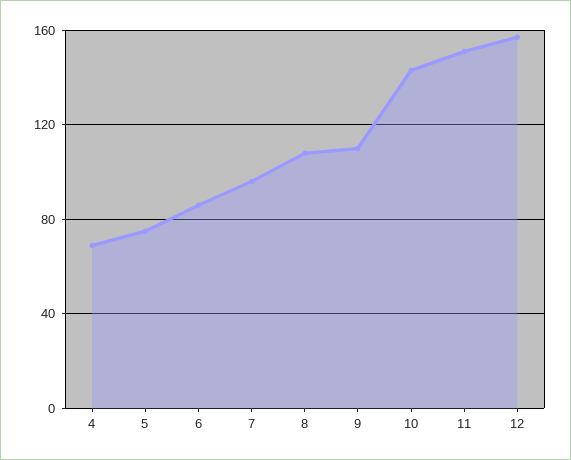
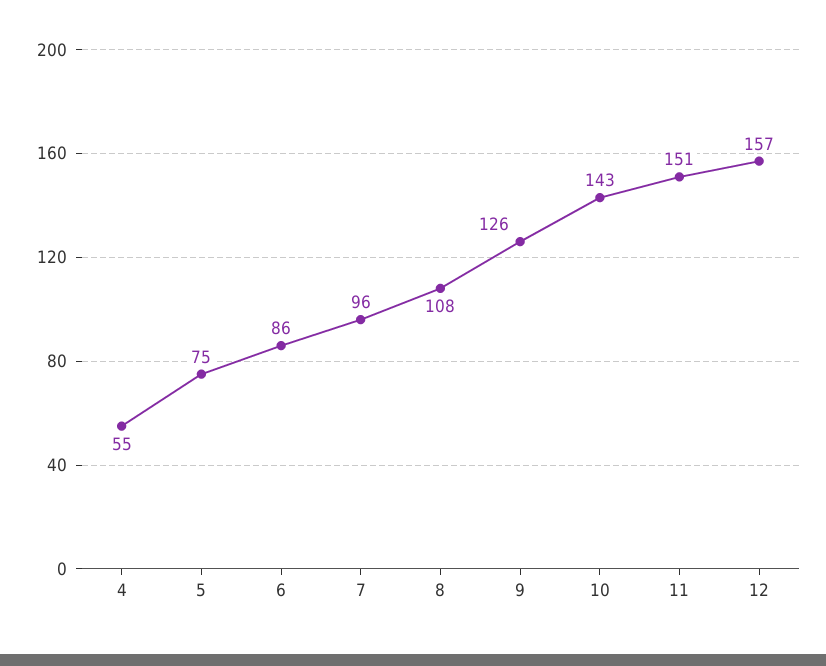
4: 70 -> 55
9: 110 -> 126

